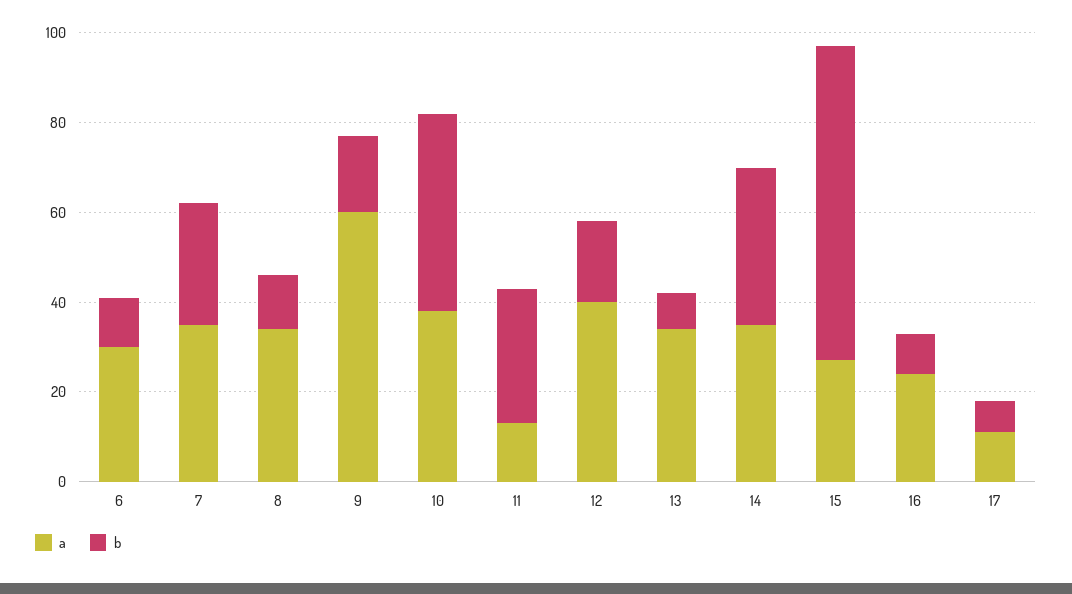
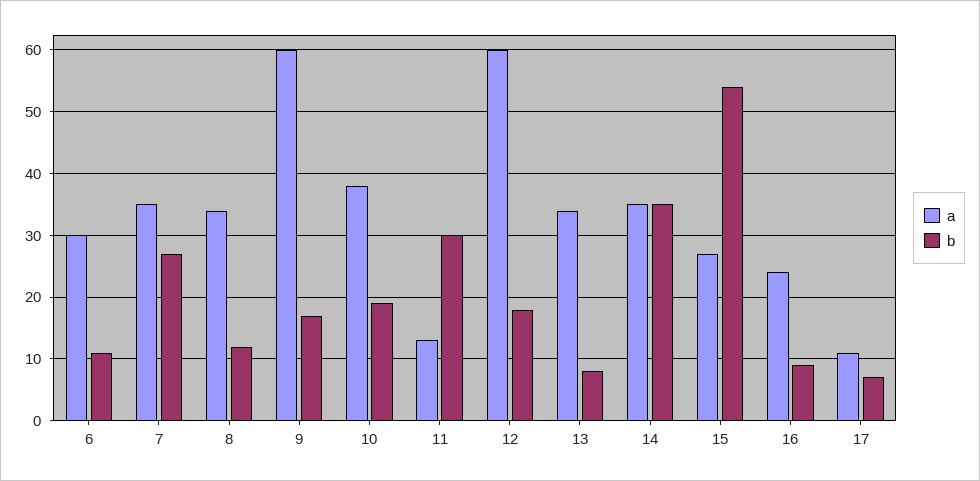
b, 10: 45 -> 19
a, 12: 40 -> 60
b, 15: 70 -> 54

